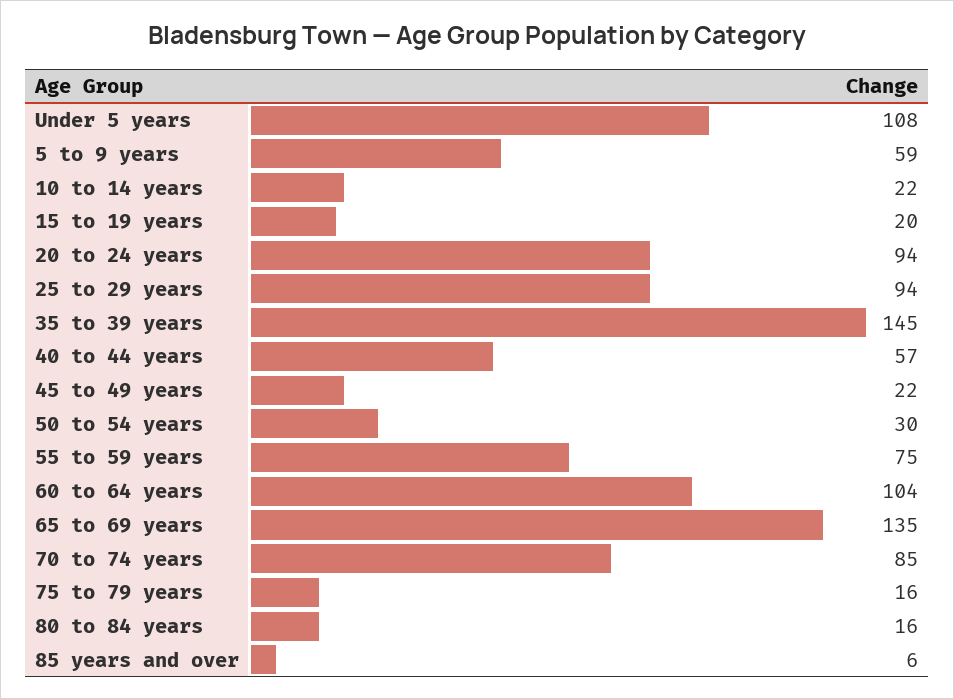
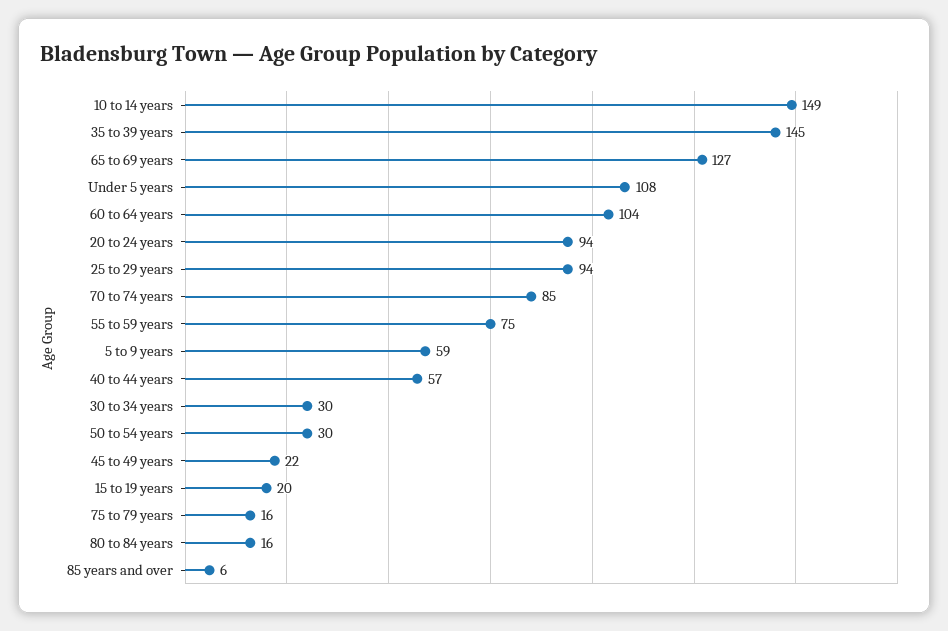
10 to 14 years: 22 -> 149
65 to 69 years: 135 -> 127
30 to 34 years: none -> 30

